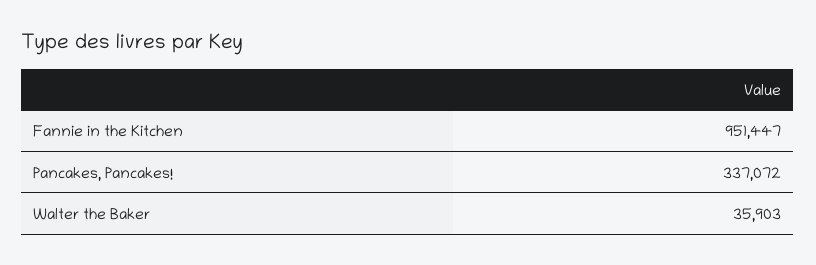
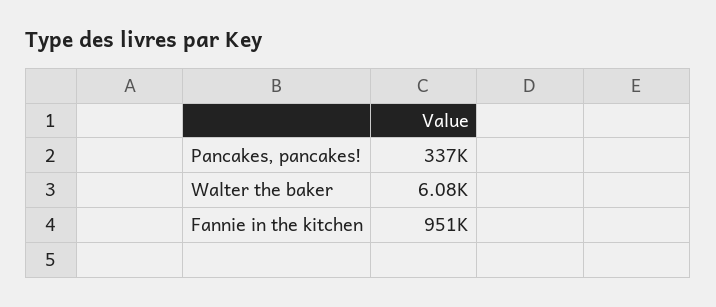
Walter the Baker: 35903 -> 6080

